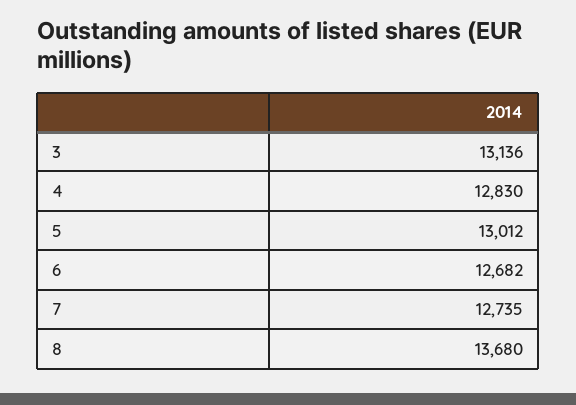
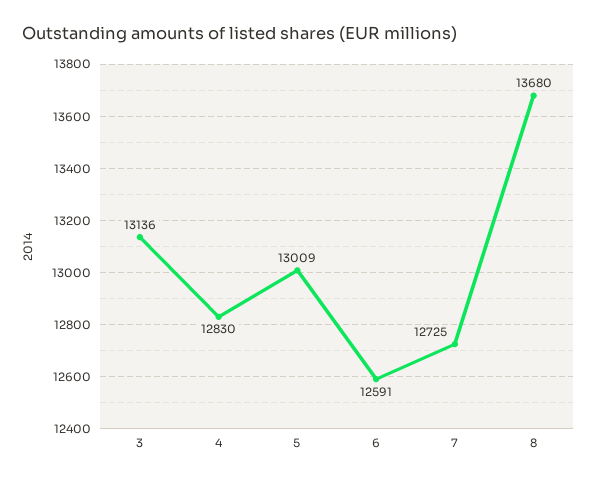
5: 13012 -> 13009
6: 12682 -> 12591
7: 12735 -> 12725

